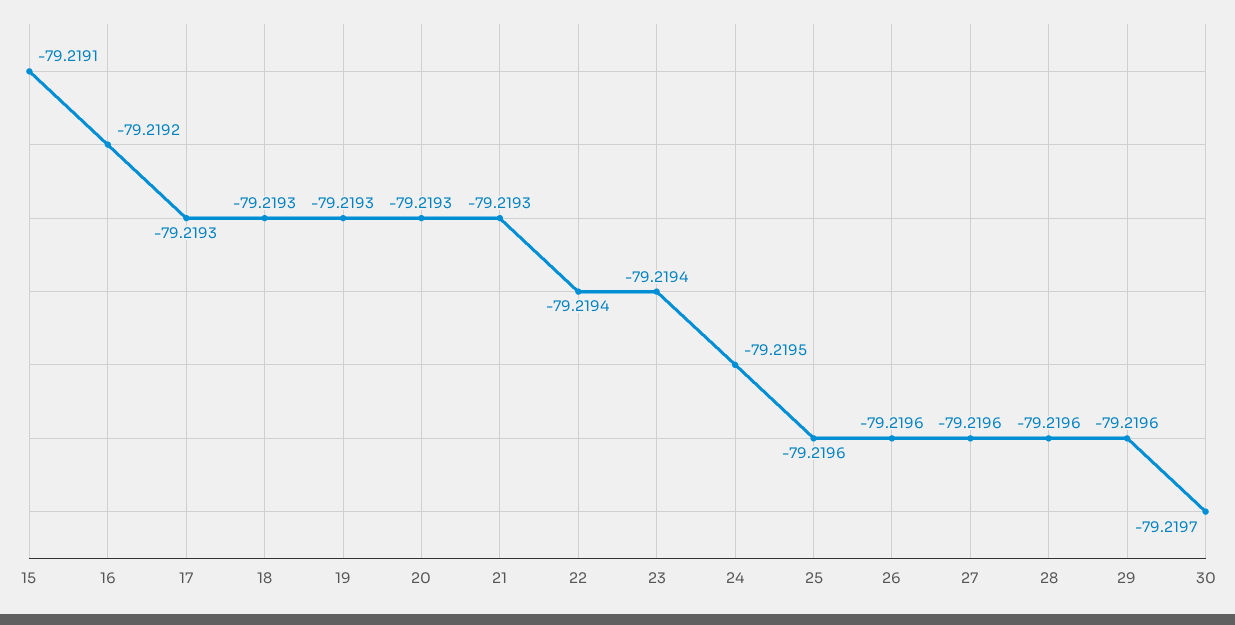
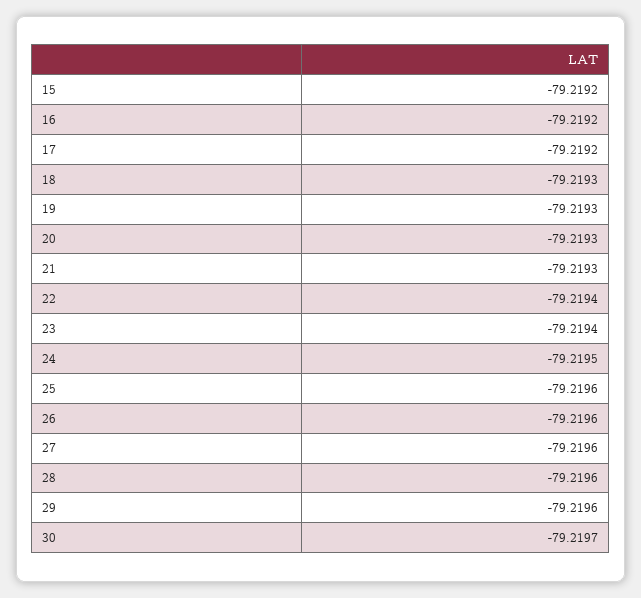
15: -79.2191 -> -79.2192
17: -79.2193 -> -79.2192

